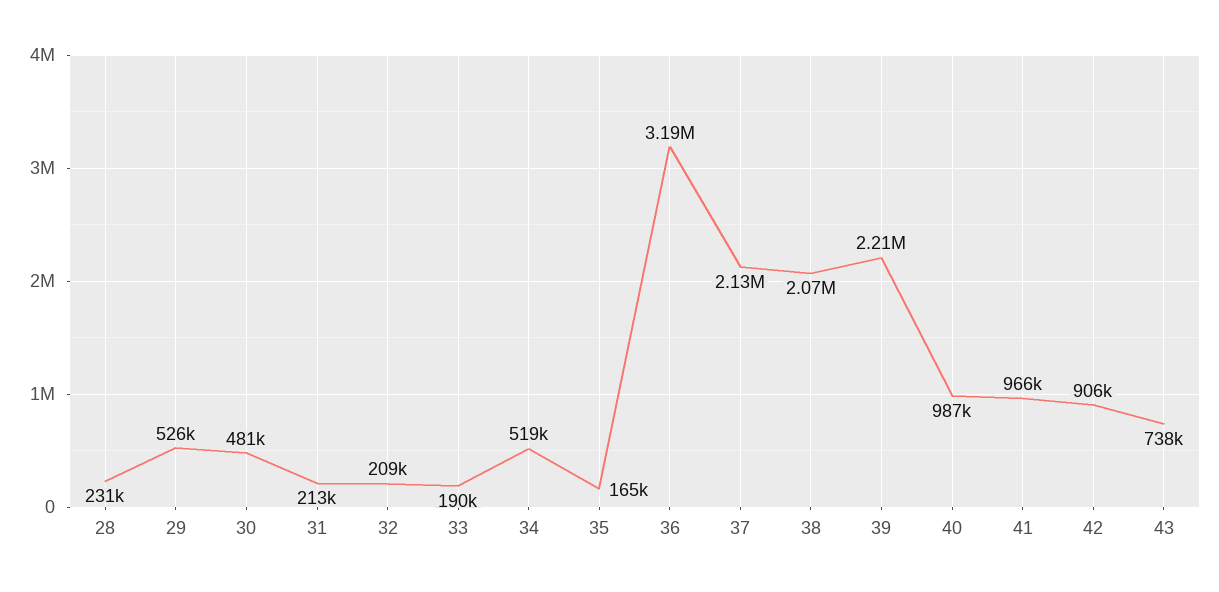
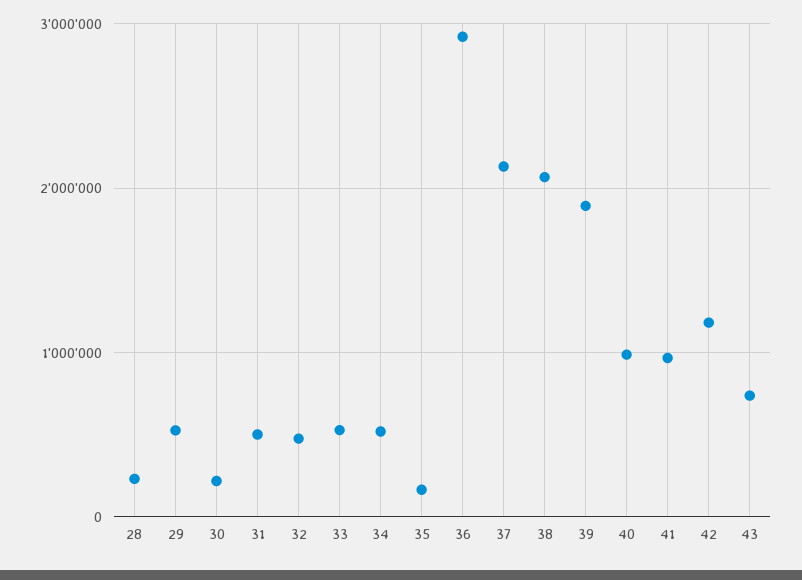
30: 481000 -> 200000
31: 213000 -> 500000
32: 209000 -> 500000
33: 190000 -> 500000
36: 3190000 -> 2900000
39: 2210000 -> 1900000
42: 906000 -> 1200000

